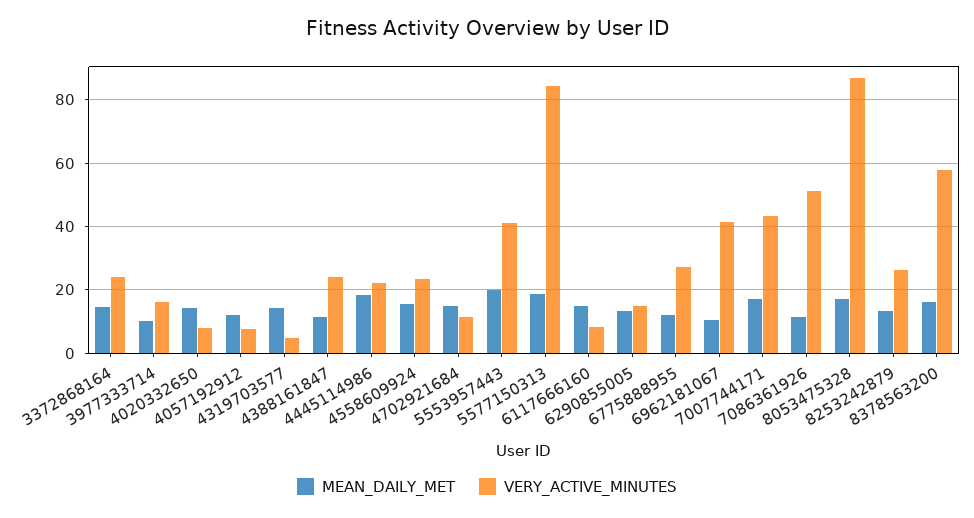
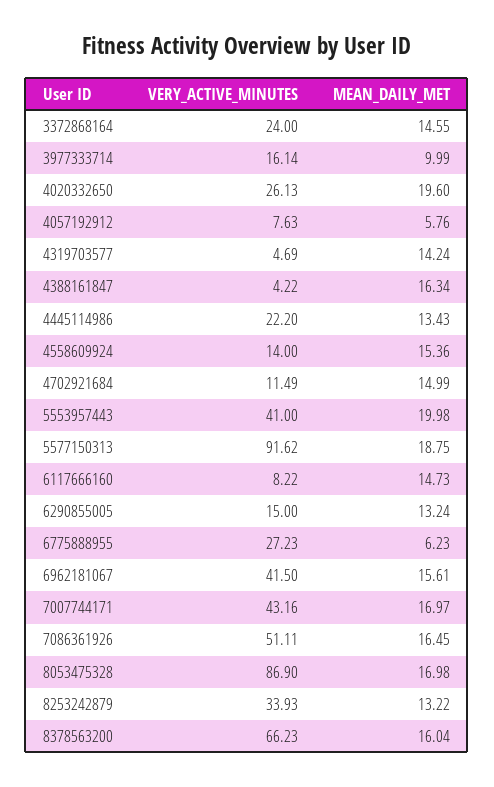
MEAN_DAILY_MET, 4020332650: 14 -> 19.6
VERY_ACTIVE_MINUTES, 4020332650: 8 -> 26.13
MEAN_DAILY_MET, 4057192912: 12 -> 5.76
MEAN_DAILY_MET, 4388161847: 12 -> 16.34
VERY_ACTIVE_MINUTES, 4388161847: 24 -> 4.22
MEAN_DAILY_MET, 4445114986: 18 -> 13.43
VERY_ACTIVE_MINUTES, 4558609924: 24 -> 14
VERY_ACTIVE_MINUTES, 5577150313: 84 -> 91.62
MEAN_DAILY_MET, 6775888955: 12 -> 6.23
MEAN_DAILY_MET, 6962181067: 10 -> 15.61
MEAN_DAILY_MET, 7086361926: 12 -> 16.45
VERY_ACTIVE_MINUTES, 8253242879: 26 -> 33.93
VERY_ACTIVE_MINUTES, 8378563200: 58 -> 66.23

